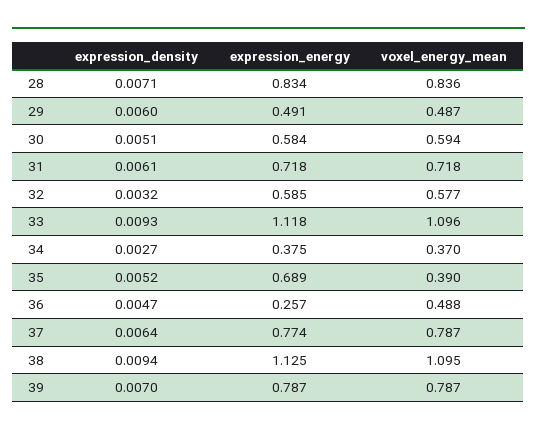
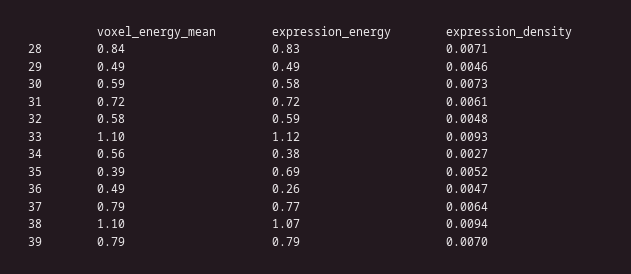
expression_density, 29: 0.006 -> 0.0046
expression_density, 30: 0.0051 -> 0.0073
expression_density, 32: 0.0032 -> 0.0048
voxel_energy_mean, 34: 0.37 -> 0.56
expression_energy, 38: 1.125 -> 1.07

